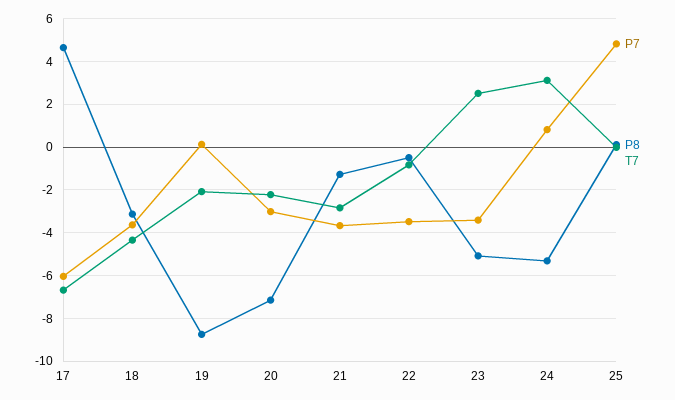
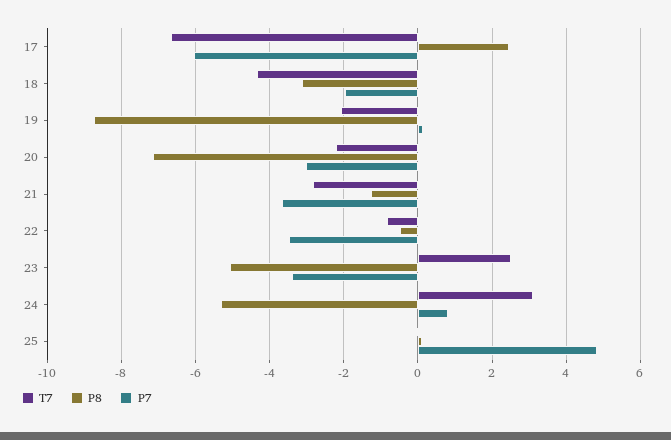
P8, 17: 4.5 -> 2.4
P7, 18: -3.5 -> -2

